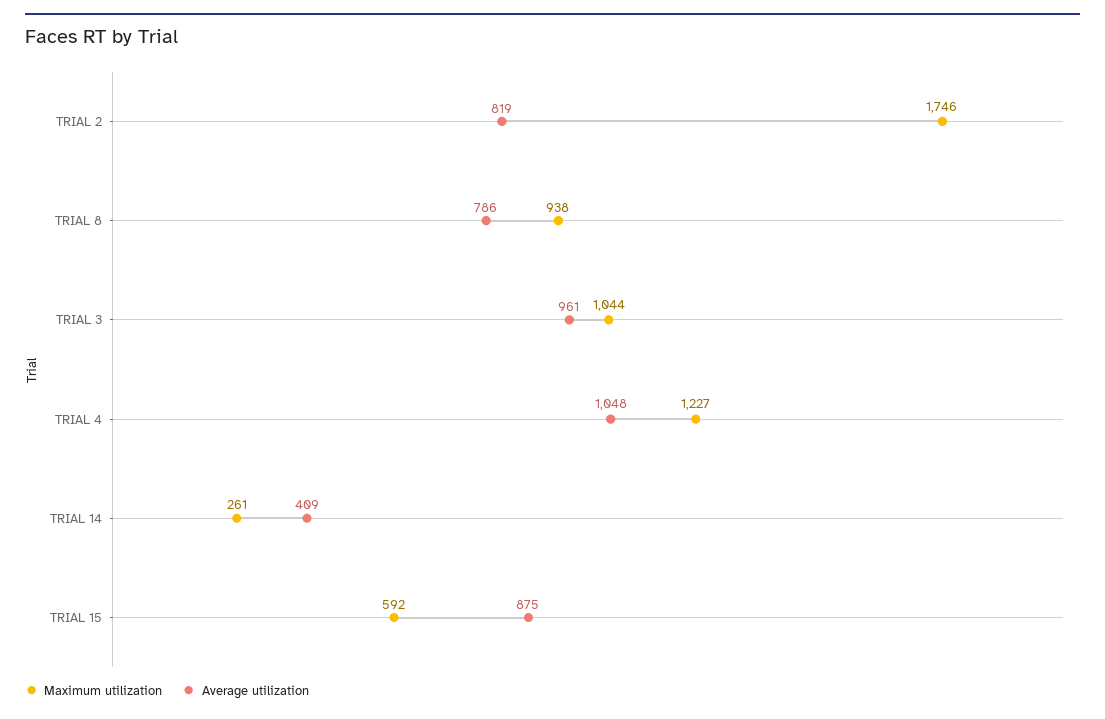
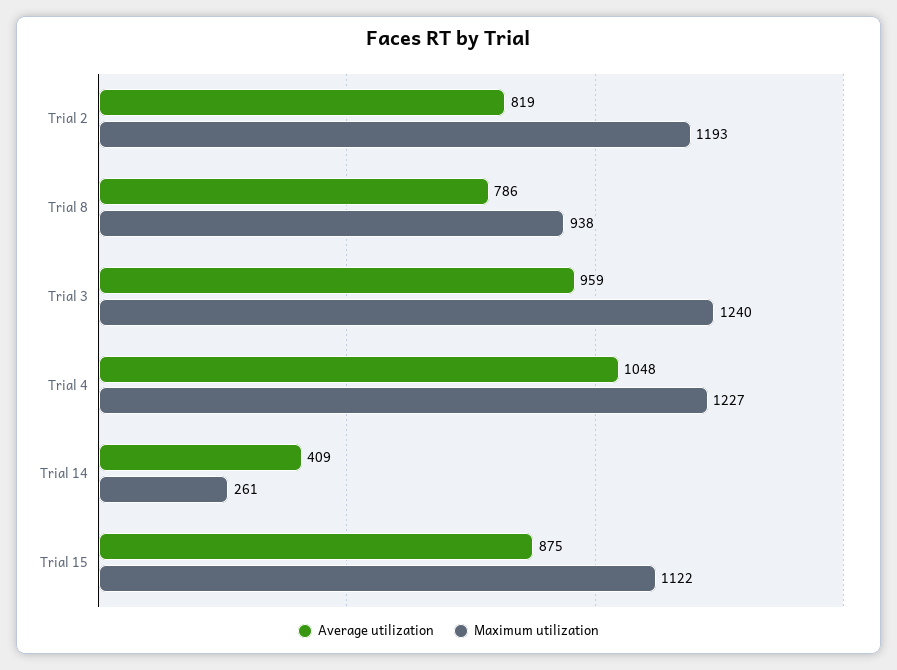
Maximum utilization, TRIAL 2: 1746 -> 1193
Maximum utilization, TRIAL 3: 1044 -> 1240
Average utilization, TRIAL 3: 961 -> 959
Maximum utilization, TRIAL 15: 592 -> 1122

